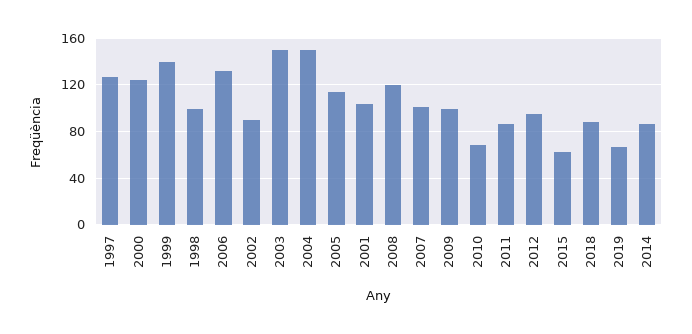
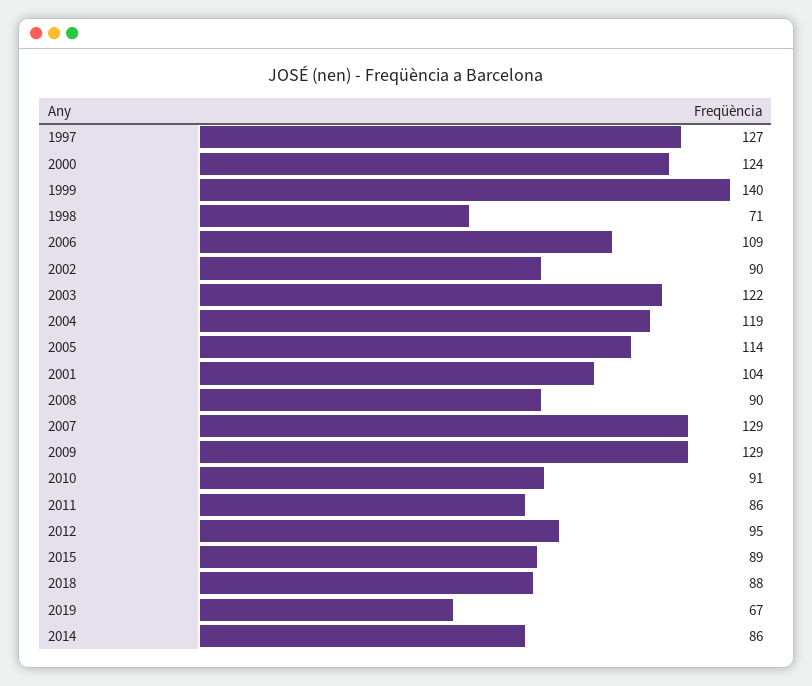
1998: 100 -> 71
2006: 130 -> 109
2003: 150 -> 122
2004: 150 -> 119
2008: 120 -> 90
2007: 100 -> 129
2009: 100 -> 129
2010: 70 -> 91
2015: 60 -> 89

